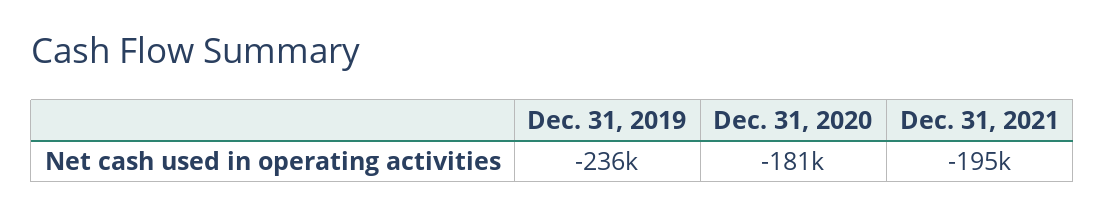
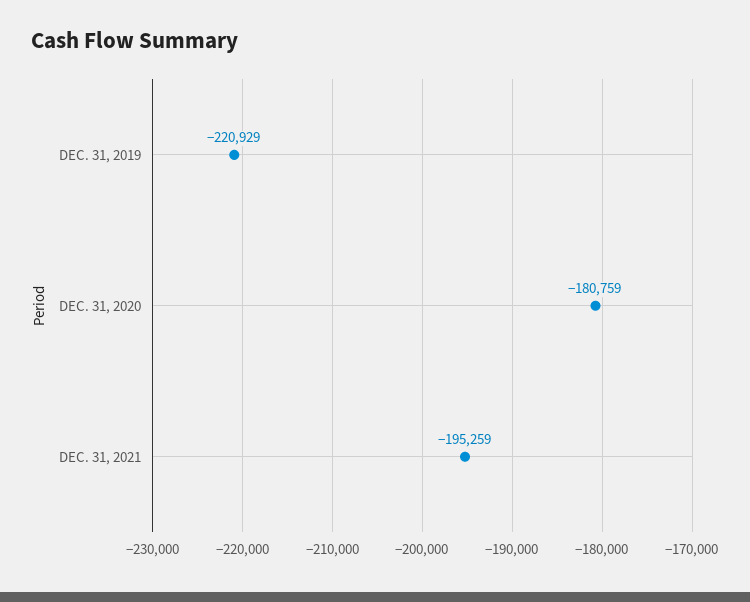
Dec. 31, 2019: -236000 -> -220929

